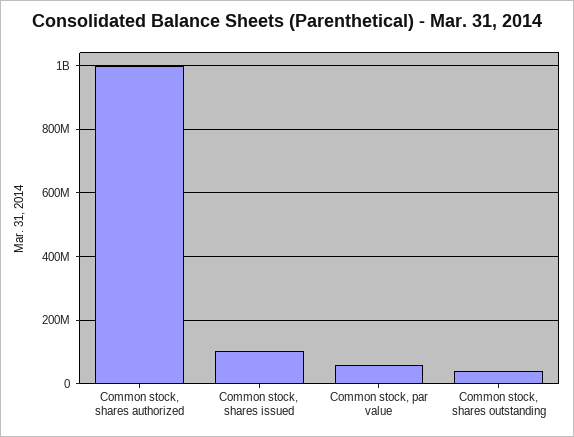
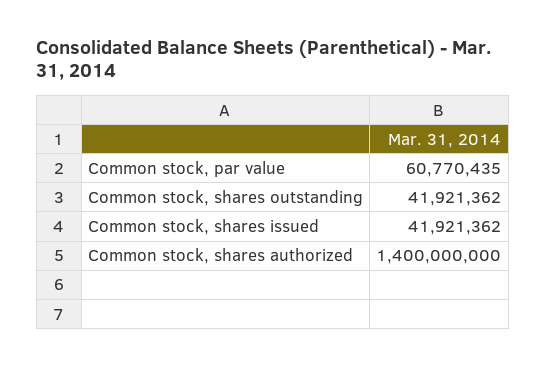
Common stock, shares authorized: 1000000000 -> 1400000000
Common stock, shares issued: 100000000 -> 41921362

